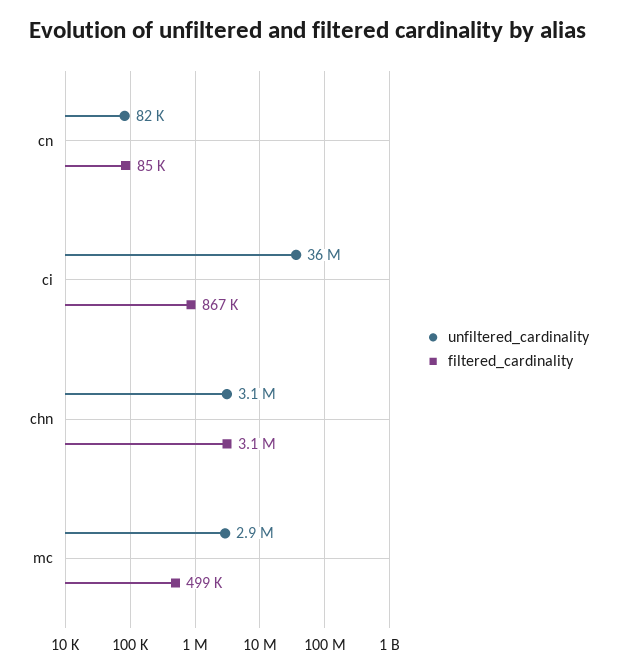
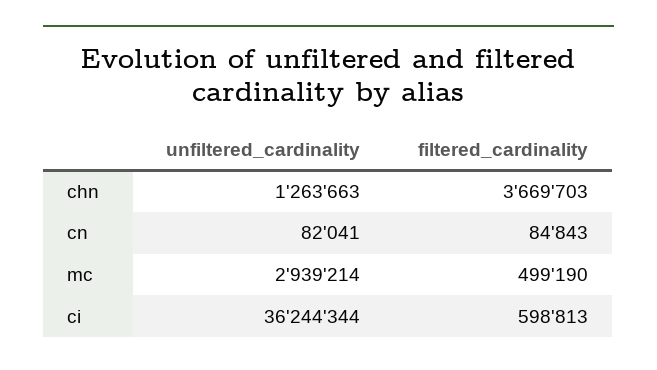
filtered_cardinality, ci: 867000 -> 598813
unfiltered_cardinality, chn: 3100000 -> 1263663
filtered_cardinality, chn: 3100000 -> 3669703

